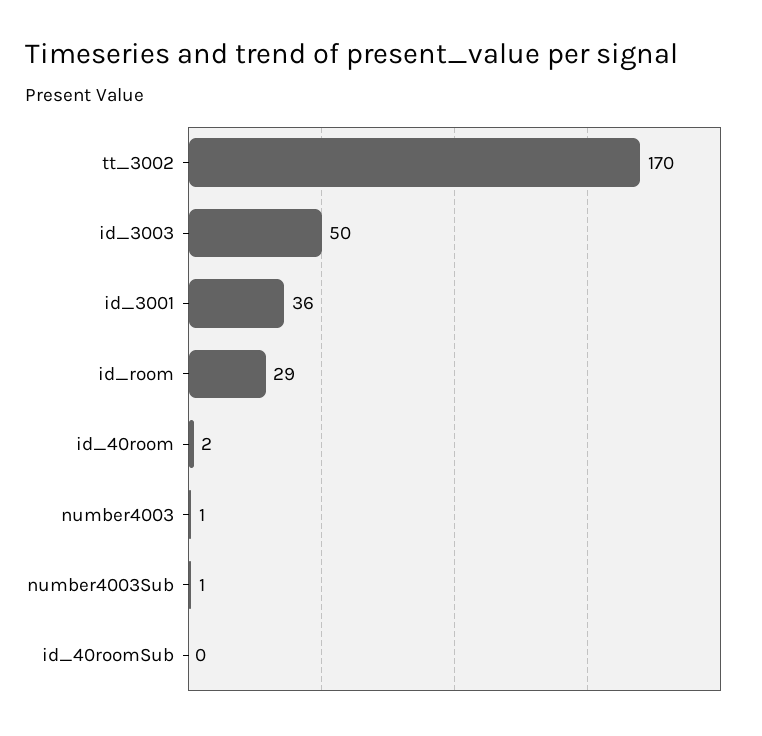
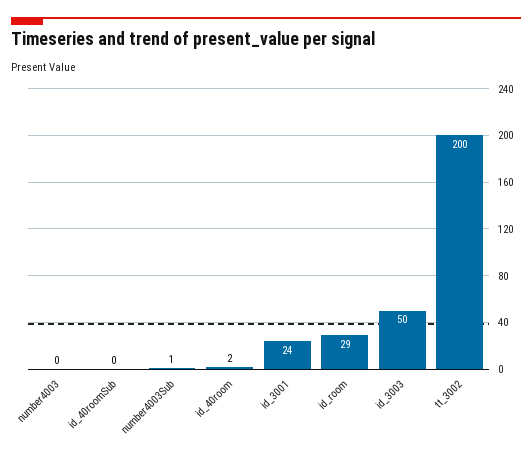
tt_3002: 170 -> 200
id_3001: 36 -> 24
number4003: 1 -> 0

